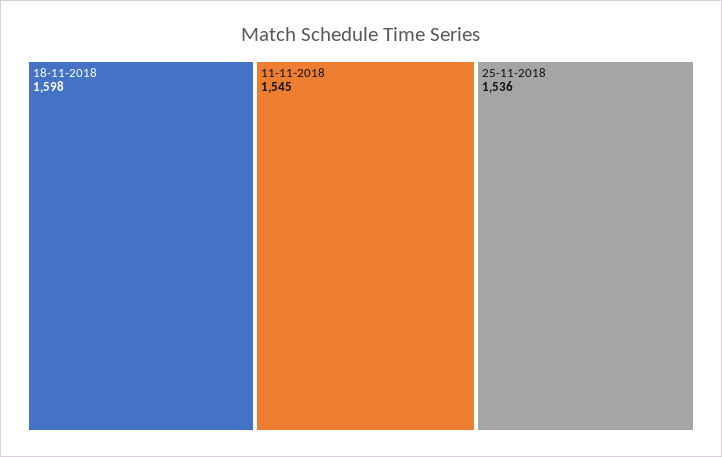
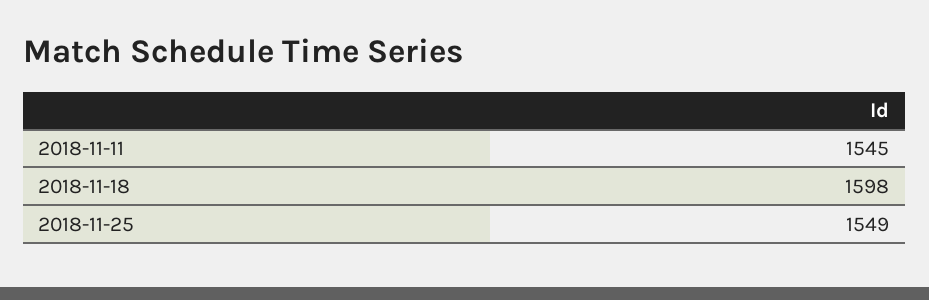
25-11-2018: 1536 -> 1549

